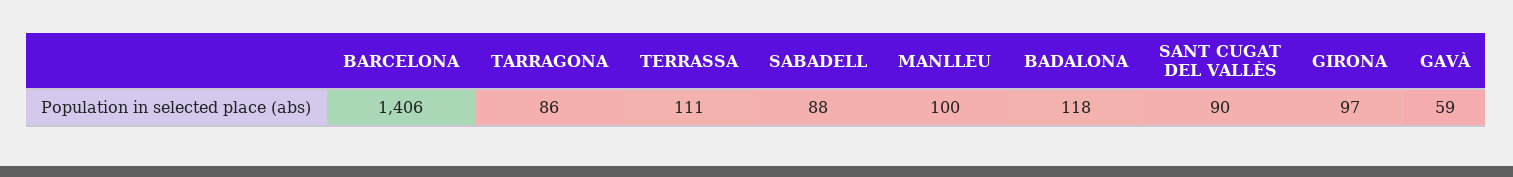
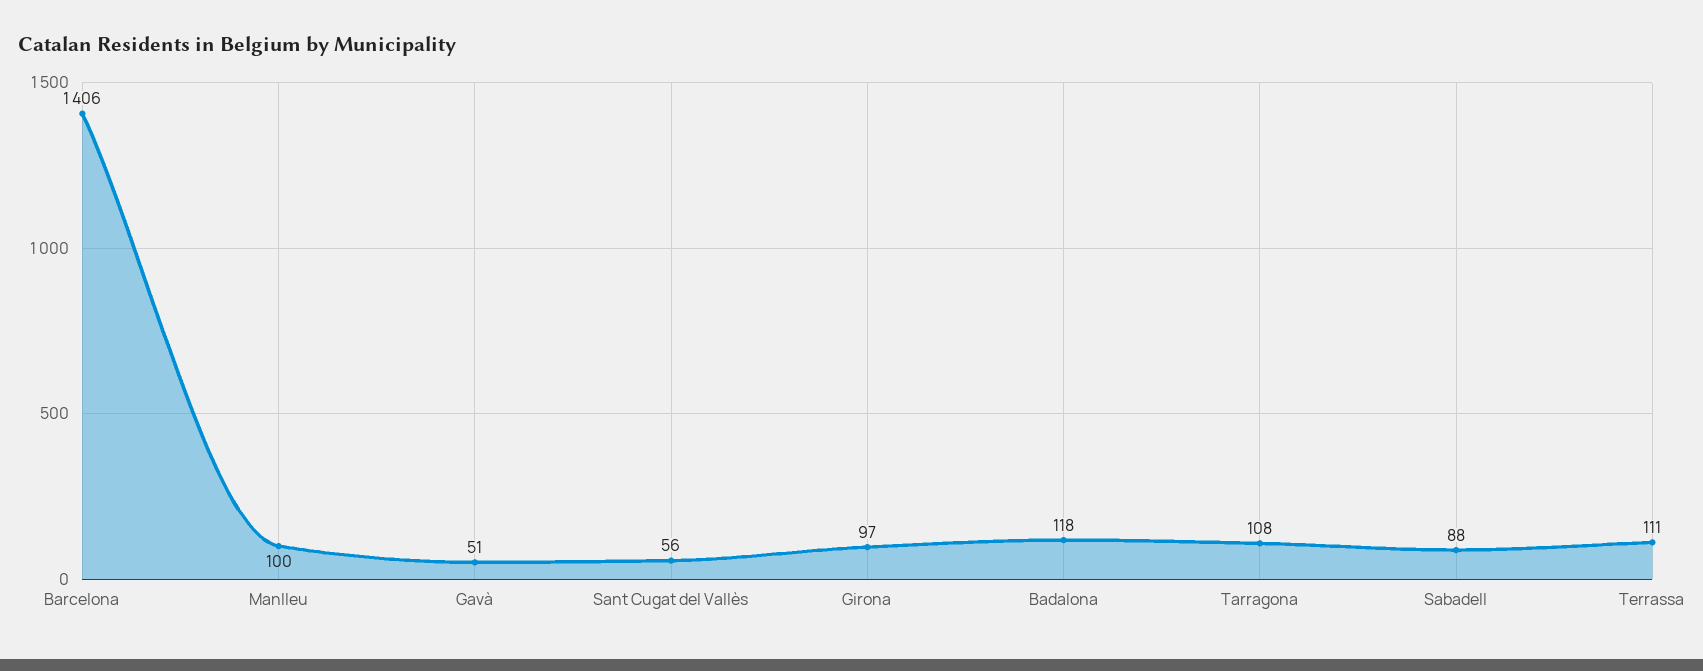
TARRAGONA: 86 -> 108
SANT CUGAT DEL VALLÈS: 90 -> 56
GAVÀ: 59 -> 51

